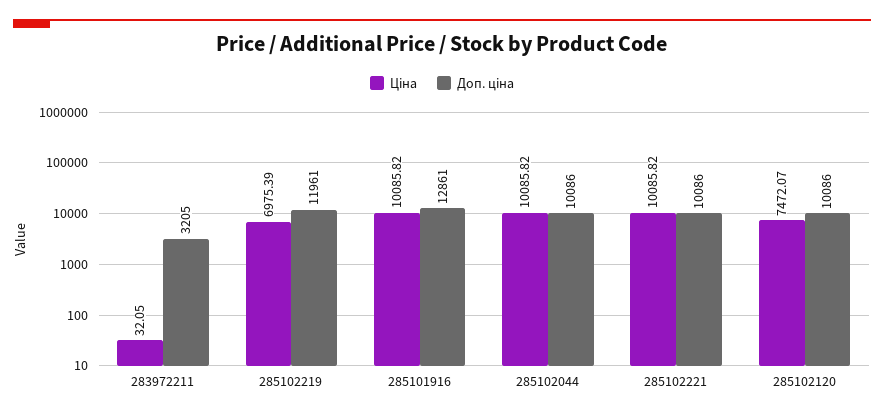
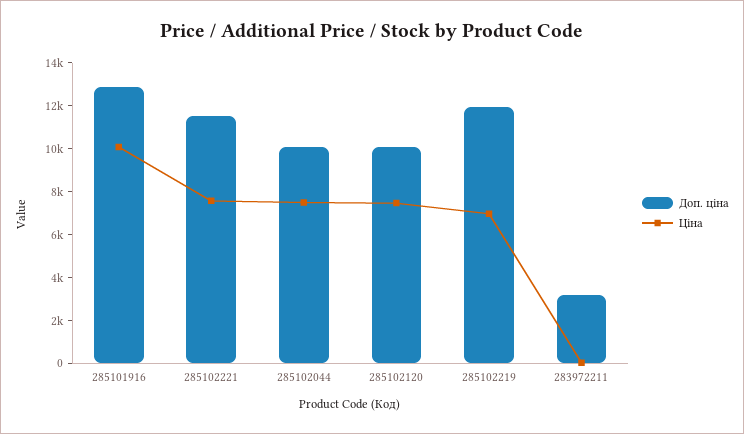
Ціна, 285102044: 10085.82 -> 7500
Ціна, 285102221: 10085.82 -> 7500
Доп. ціна, 285102221: 10086 -> 11500

